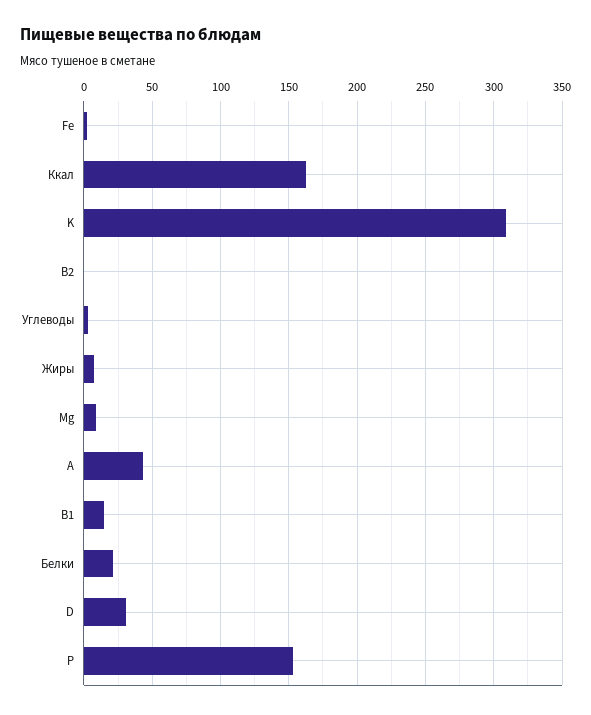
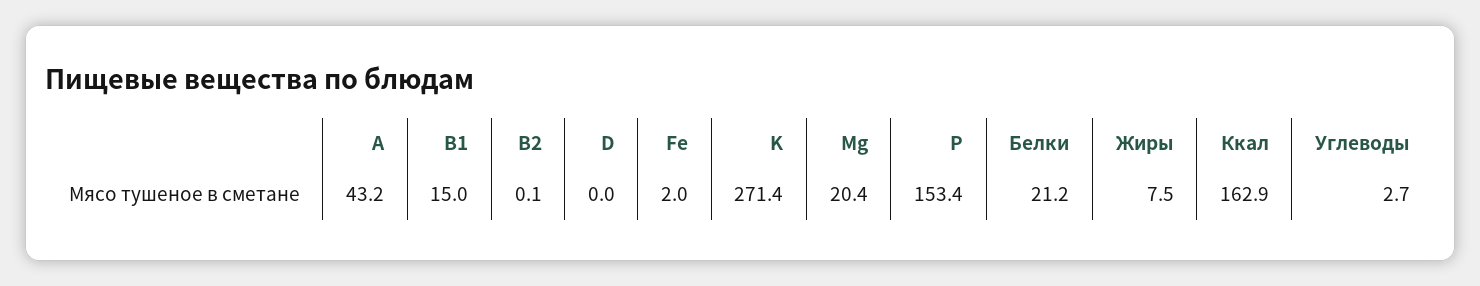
K: 310 -> 271.4
Mg: 10 -> 20.4
D: 30 -> 0

